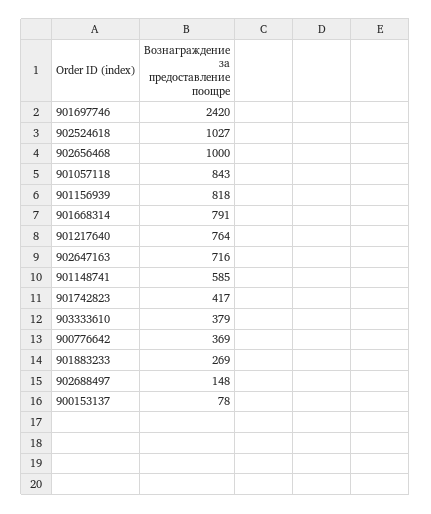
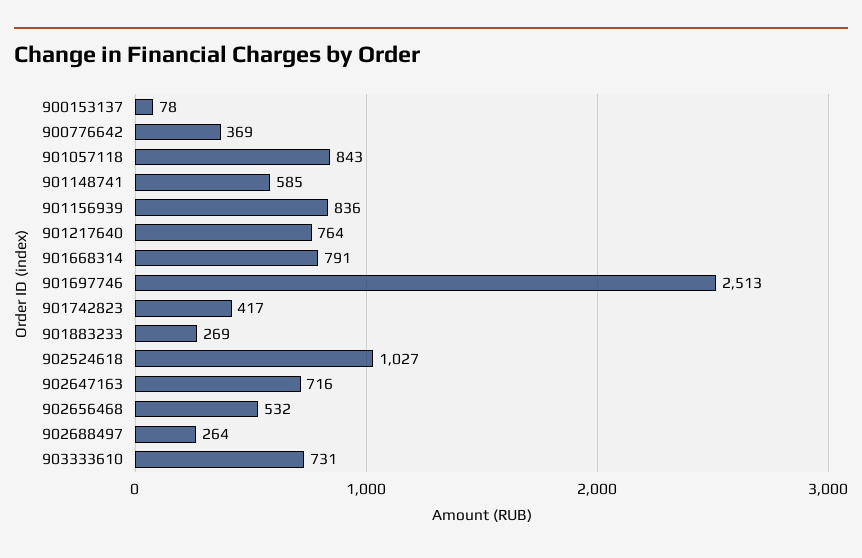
901697746: 2420 -> 2513
902656468: 1000 -> 532
901156939: 818 -> 836
903333610: 379 -> 731
902688497: 148 -> 264

